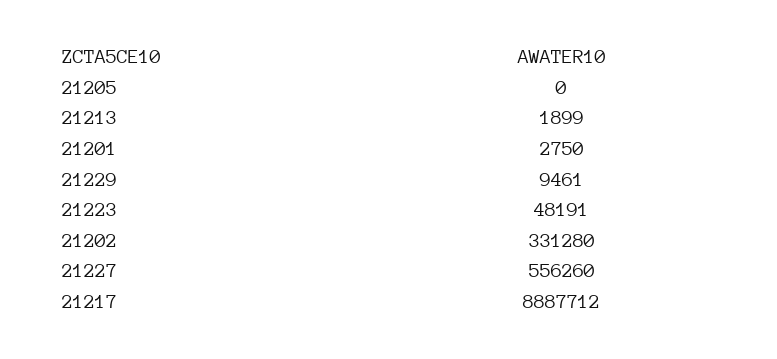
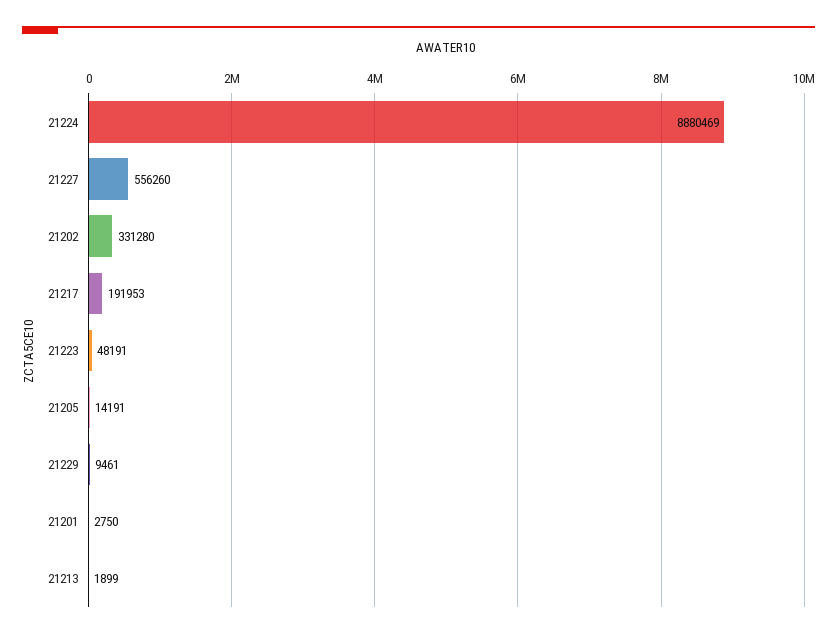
21205: 0 -> 14191
21217: 8887712 -> 191953
21224: none -> 8880469

